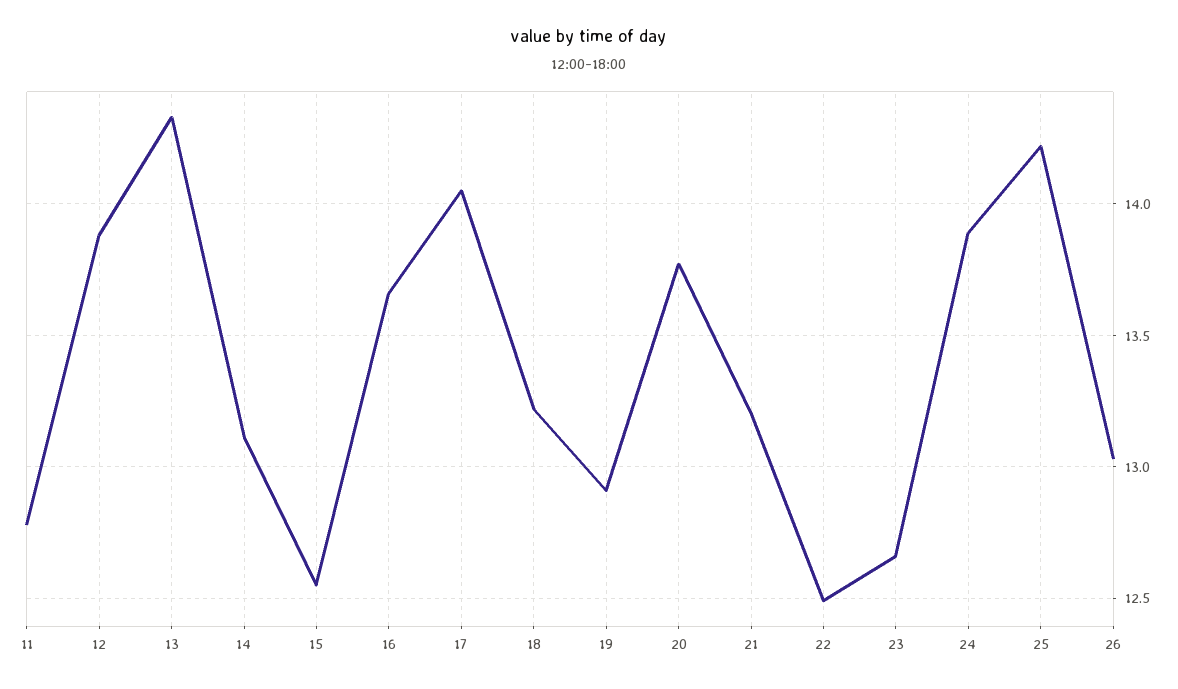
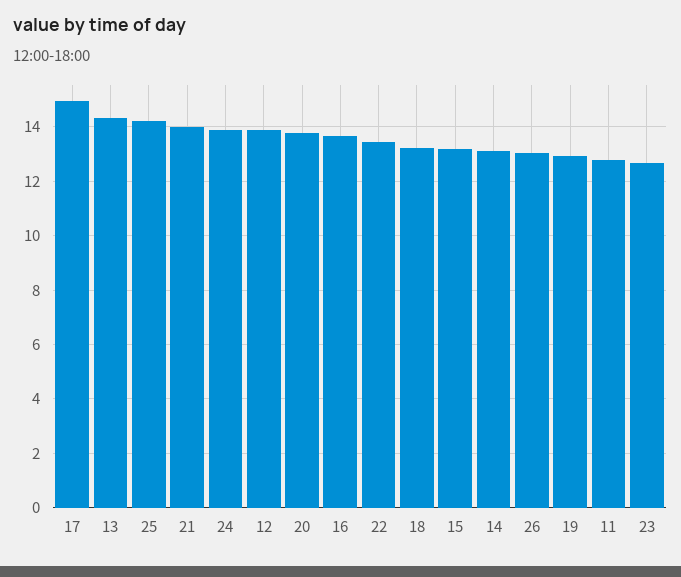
15: 12.55 -> 13.25
17: 14.05 -> 15
21: 13.2 -> 14
22: 12.5 -> 13.5

